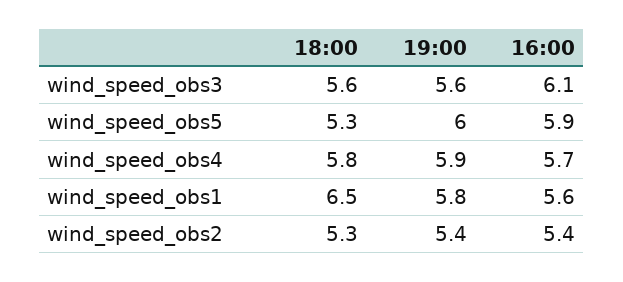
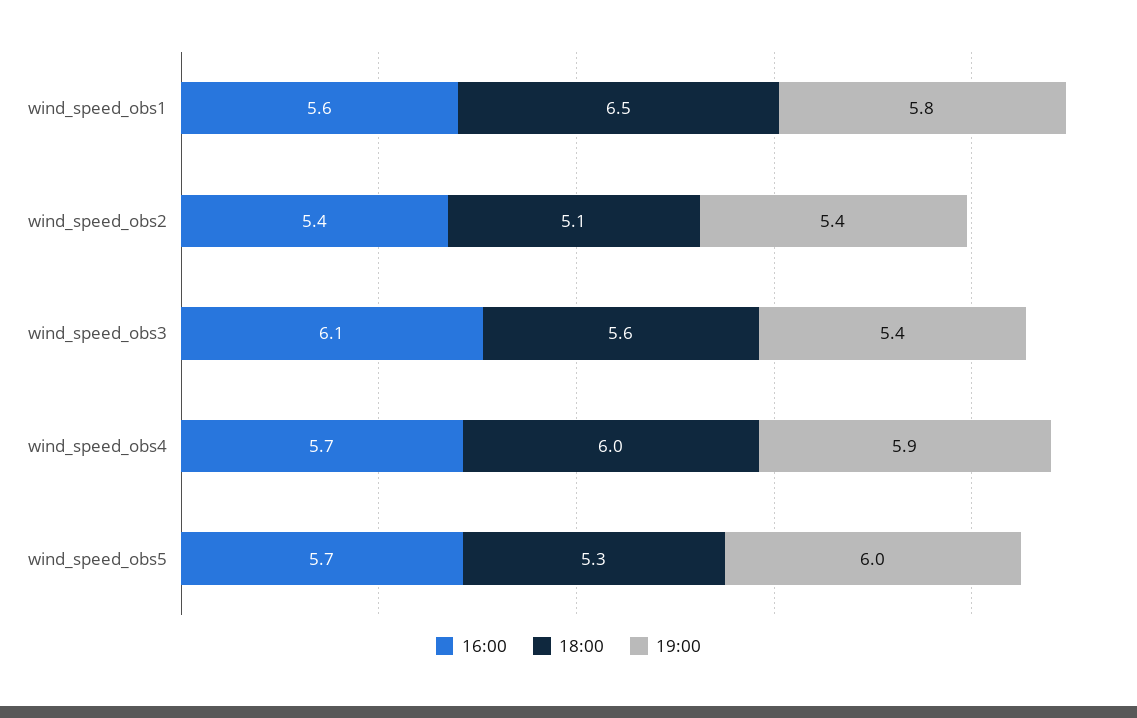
19:00, wind_speed_obs3: 5.6 -> 5.4
16:00, wind_speed_obs5: 5.9 -> 5.7
18:00, wind_speed_obs4: 5.8 -> 6
18:00, wind_speed_obs2: 5.3 -> 5.1

